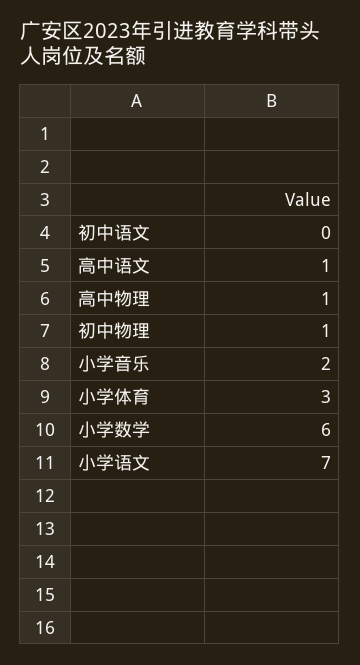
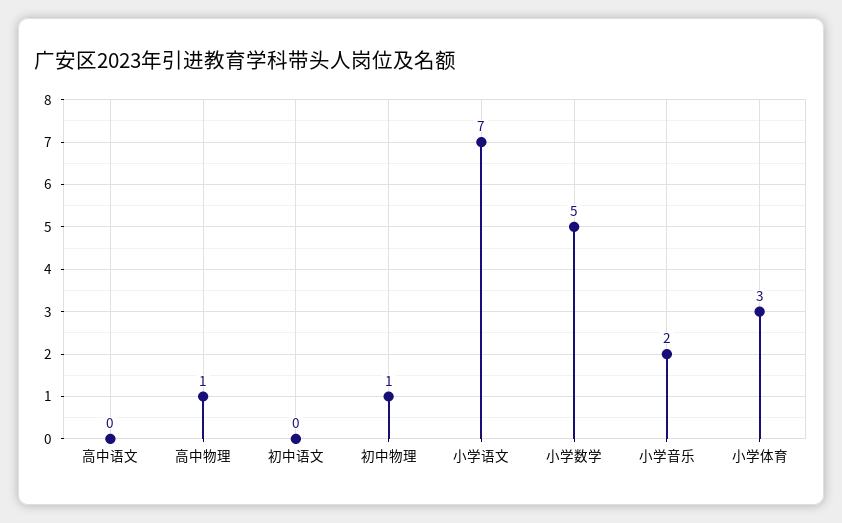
高中语文: 1 -> 0
小学数学: 6 -> 5

